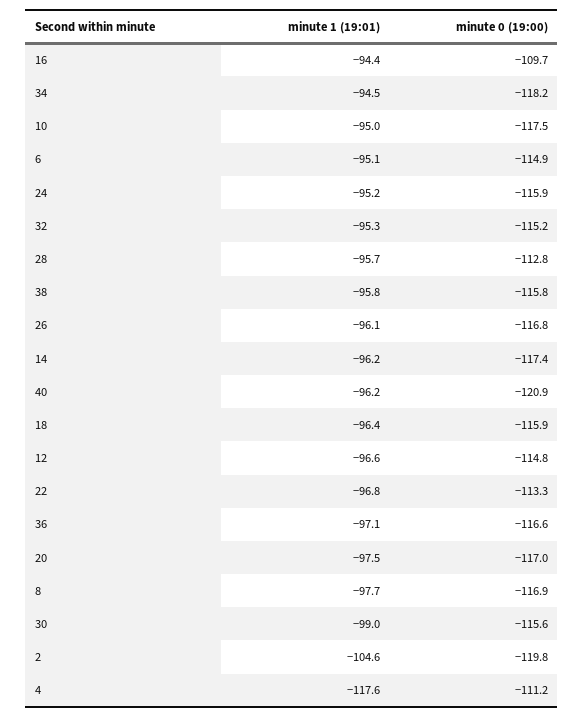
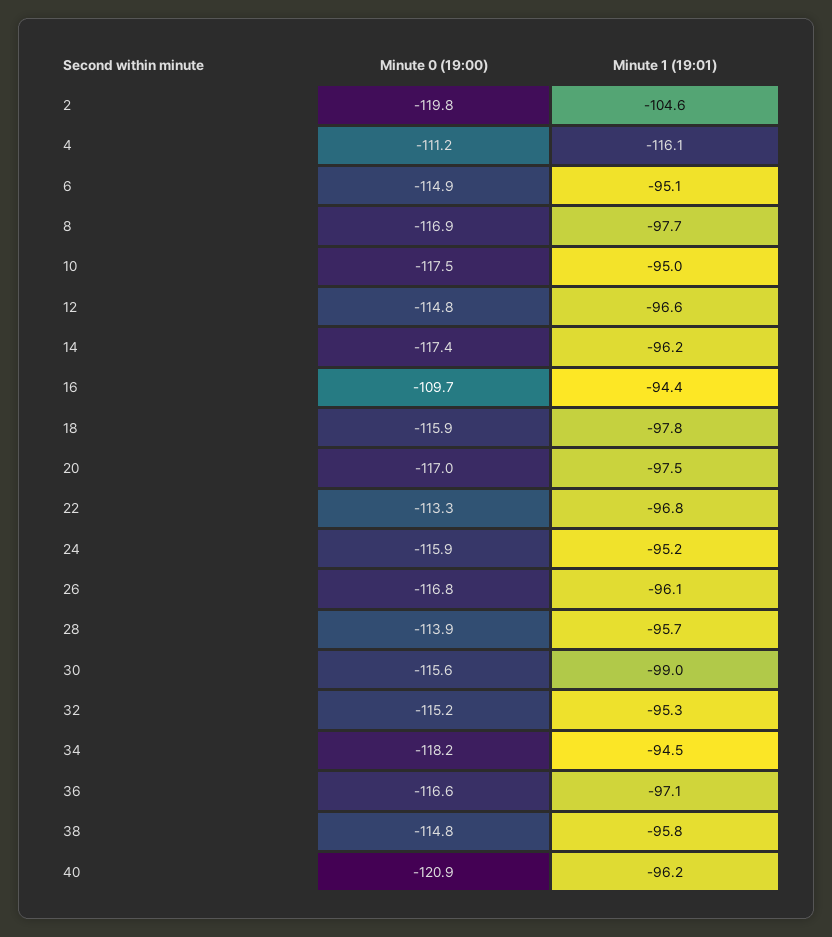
minute 0 (19:00), 28: -112.8 -> -113.9
minute 0 (19:00), 38: -115.8 -> -114.8
minute 1 (19:01), 18: -96.4 -> -97.8
minute 1 (19:01), 4: -117.6 -> -116.1

